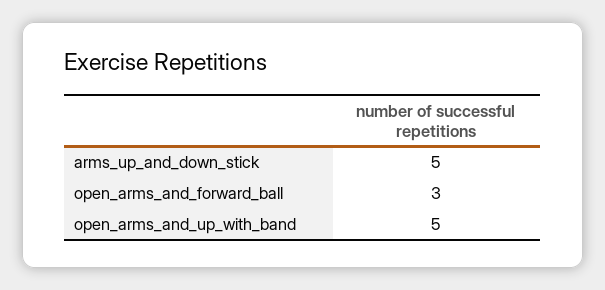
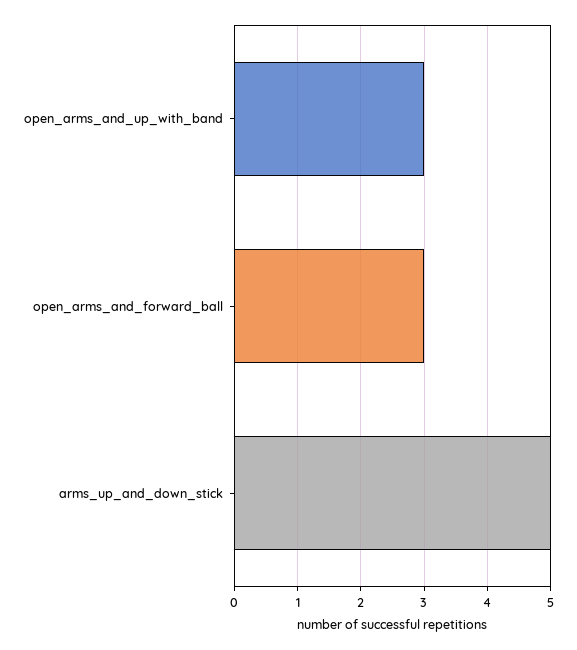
open_arms_and_up_with_band: 5 -> 3

